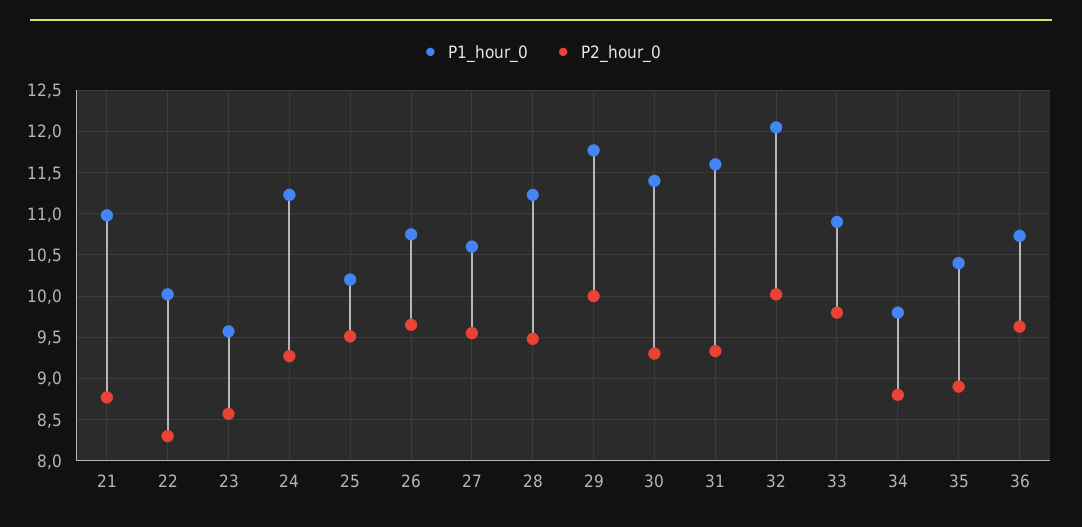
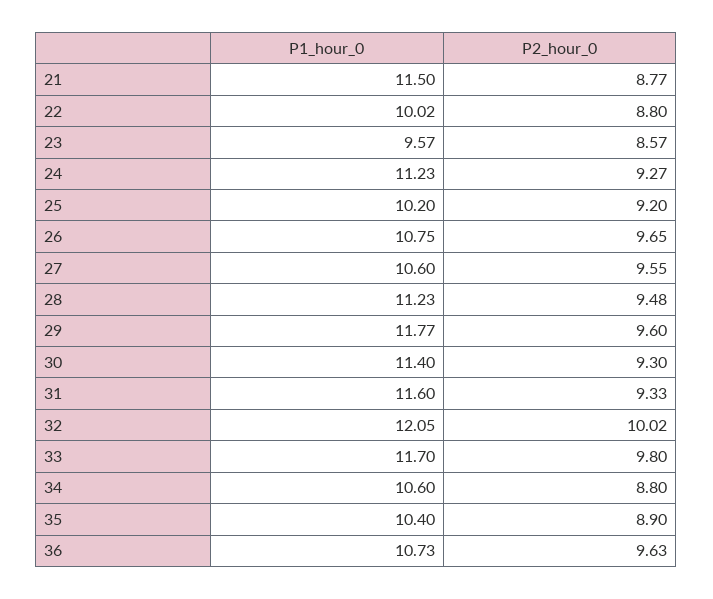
P1_hour_0, 21: 11 -> 11.5
P2_hour_0, 22: 8.3 -> 8.8
P2_hour_0, 25: 9.5 -> 9.2
P2_hour_0, 29: 10 -> 9.6
P1_hour_0, 33: 10.9 -> 11.7
P1_hour_0, 34: 9.8 -> 10.6

